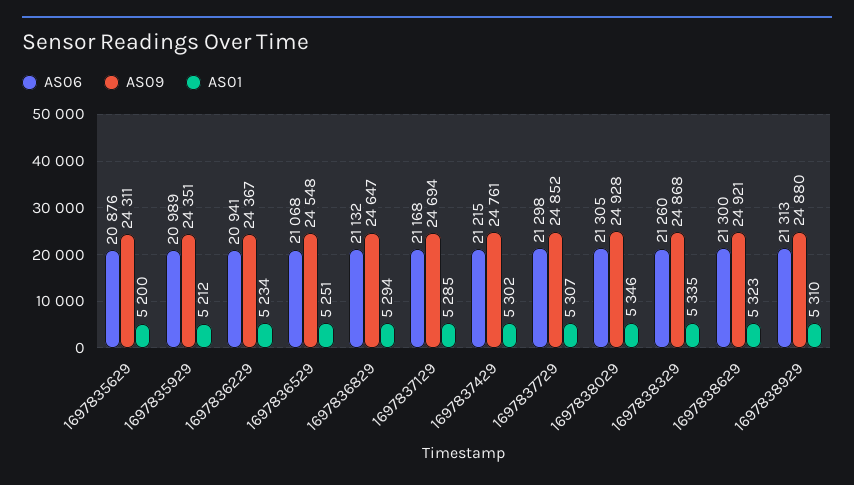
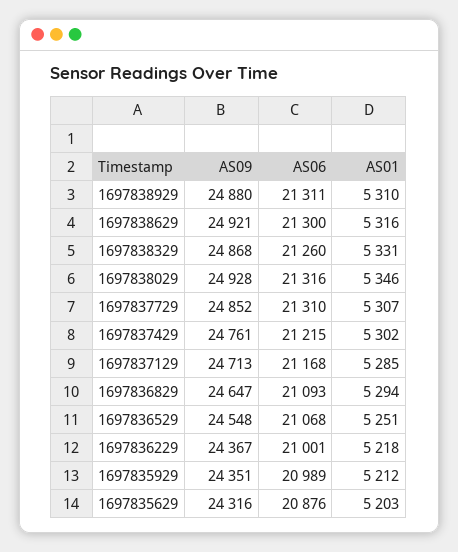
AS09, 1697835629: 24311 -> 24316
AS01, 1697835629: 5200 -> 5203
AS06, 1697836229: 20941 -> 21001
AS01, 1697836229: 5234 -> 5218
AS06, 1697836829: 21132 -> 21093
AS09, 1697837129: 24694 -> 24713
AS06, 1697837729: 21298 -> 21310
AS06, 1697838029: 21305 -> 21316
AS01, 1697838329: 5335 -> 5331
AS01, 1697838629: 5323 -> 5316
AS06, 1697838929: 21313 -> 21311

